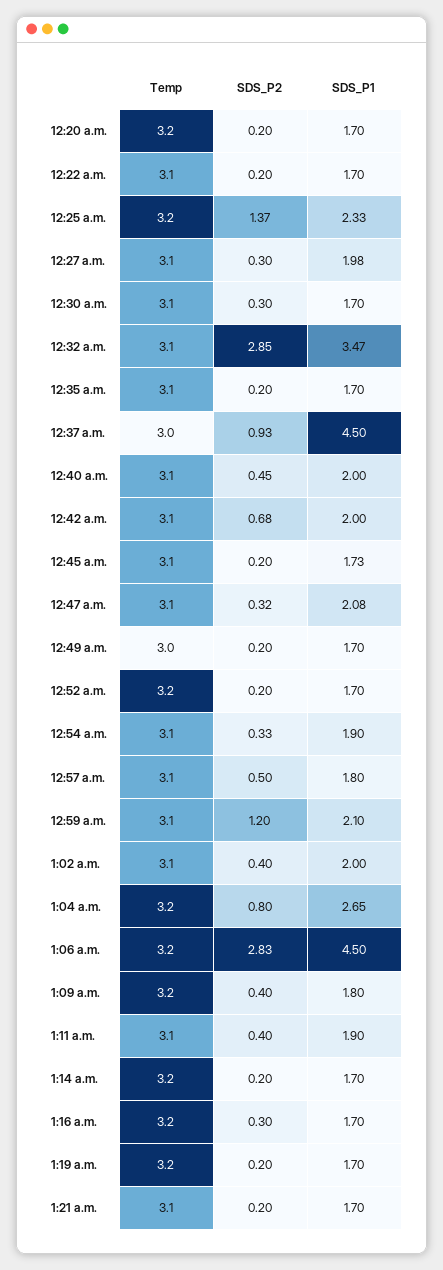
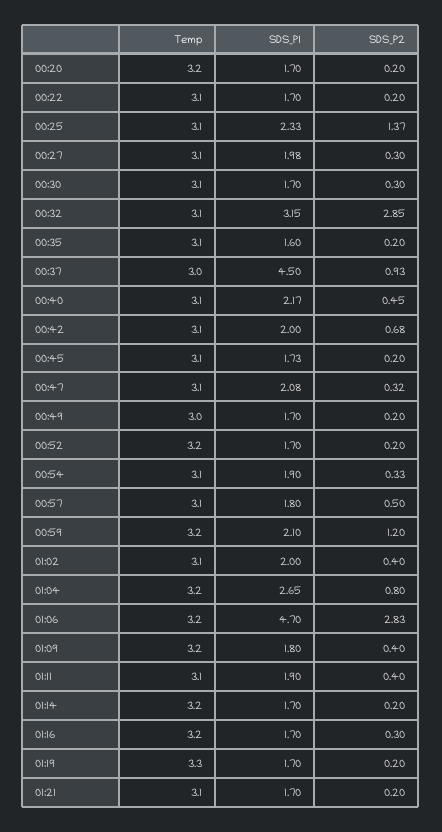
Temp, 12:25 a.m.: 3.2 -> 3.1
SDS_P1, 12:32 a.m.: 3.47 -> 3.15
SDS_P1, 12:35 a.m.: 1.7 -> 1.6
SDS_P1, 12:40 a.m.: 2 -> 2.17
Temp, 12:59 a.m.: 3.1 -> 3.2
SDS_P1, 1:06 a.m.: 4.5 -> 4.7
Temp, 1:19 a.m.: 3.2 -> 3.3

